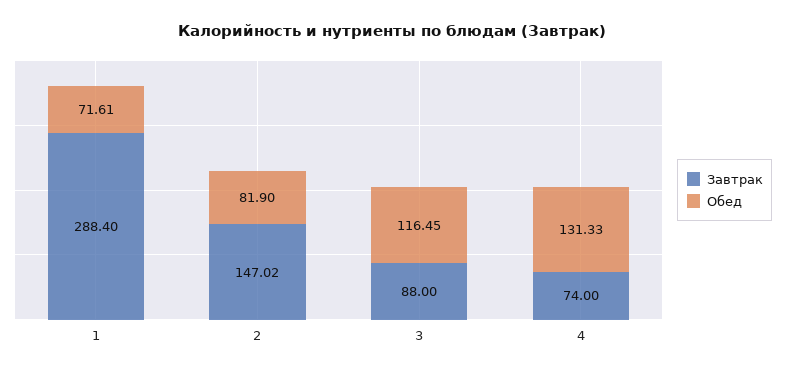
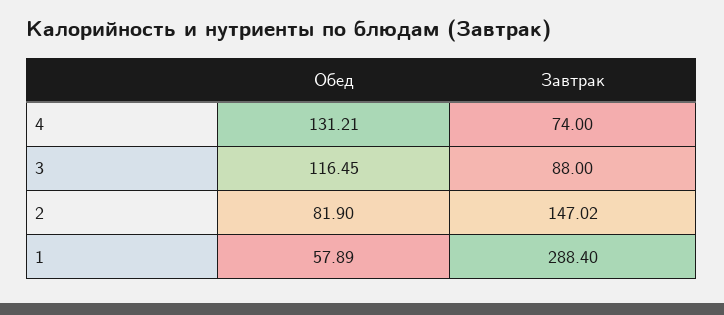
Обед, 1: 71.61 -> 57.89
Обед, 4: 131.33 -> 131.21

